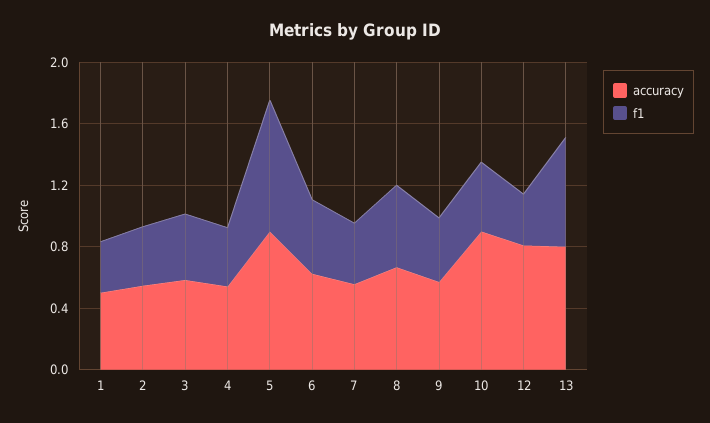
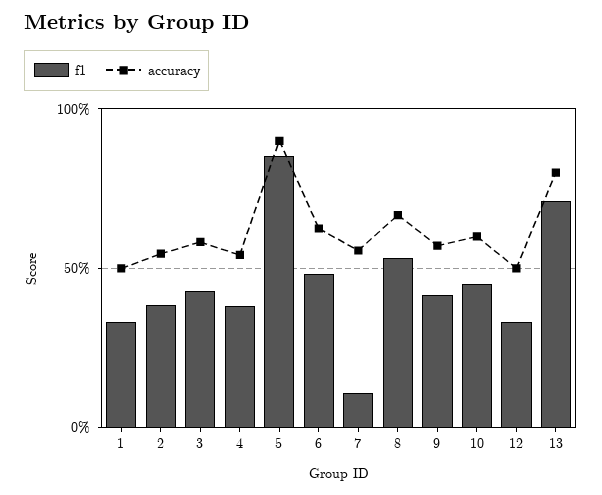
f1, 7: 0.4 -> 0.1
accuracy, 10: 0.9 -> 0.6
accuracy, 12: 0.8 -> 0.5

